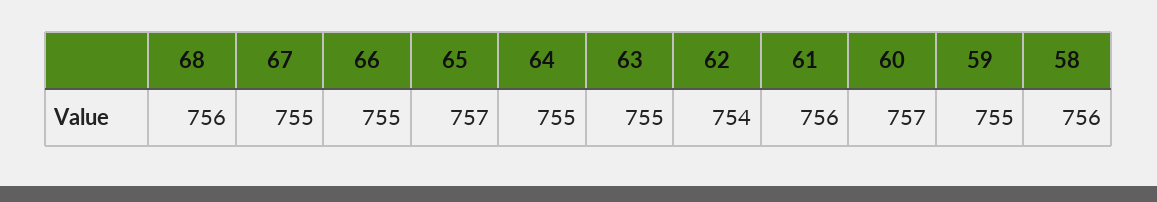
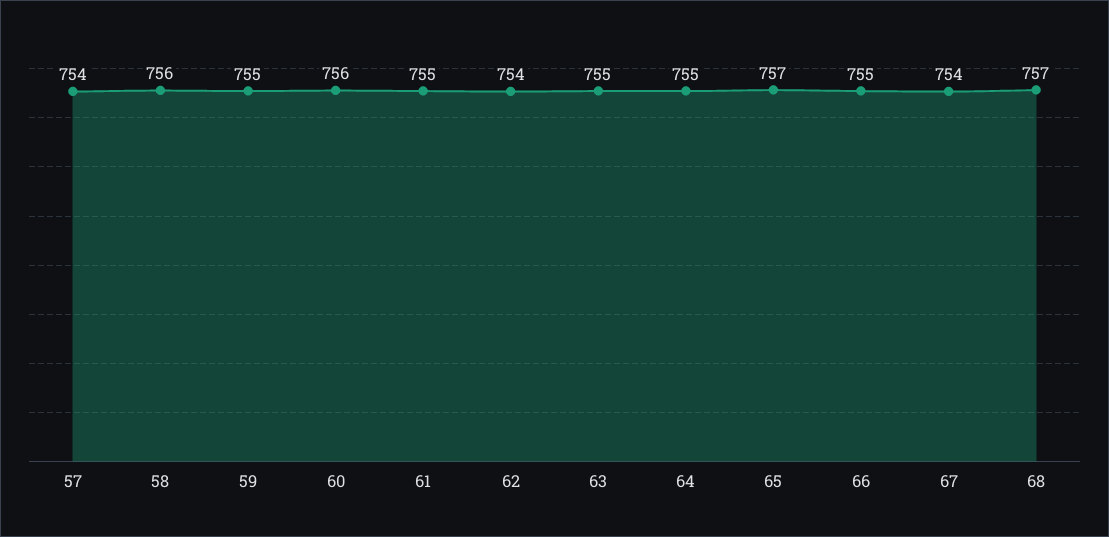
68: 756 -> 757
67: 755 -> 754
61: 756 -> 755
60: 757 -> 756
57: none -> 754

